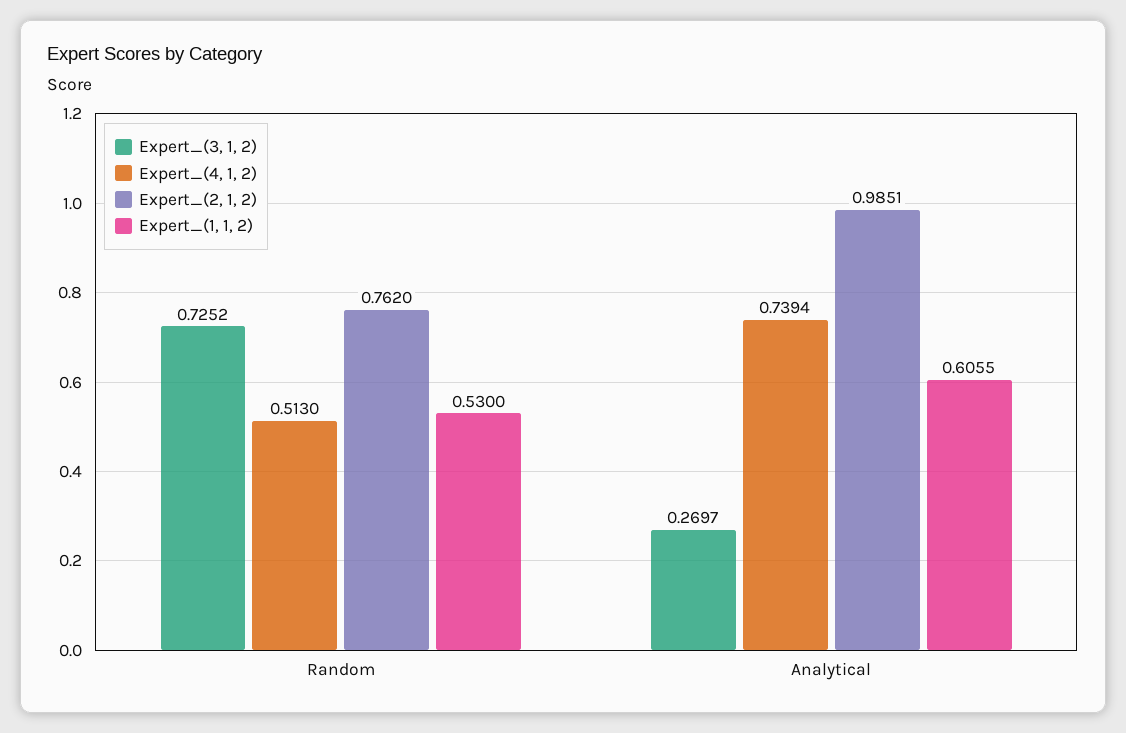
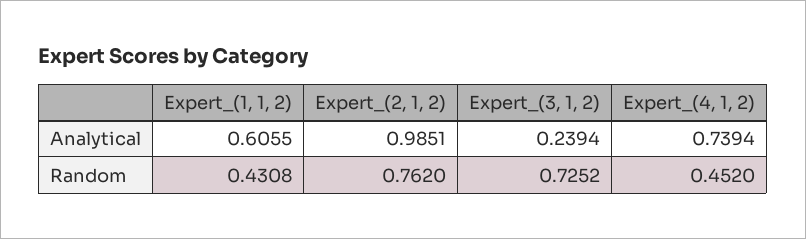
Expert_(4, 1, 2), Random: 0.513 -> 0.452
Expert_(1, 1, 2), Random: 0.53 -> 0.4308
Expert_(3, 1, 2), Analytical: 0.2697 -> 0.2394

